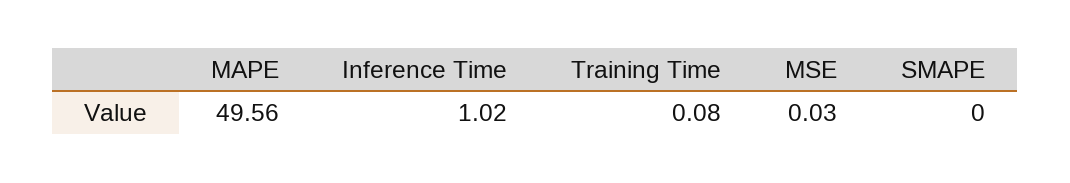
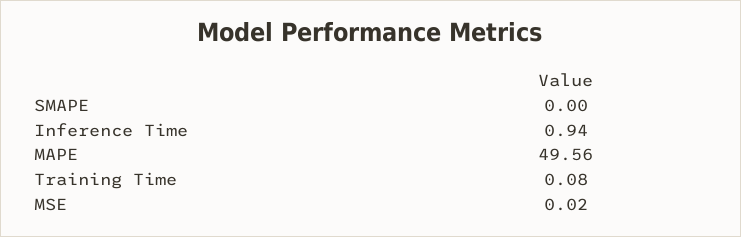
Inference Time: 1.02 -> 0.94
MSE: 0.03 -> 0.02

